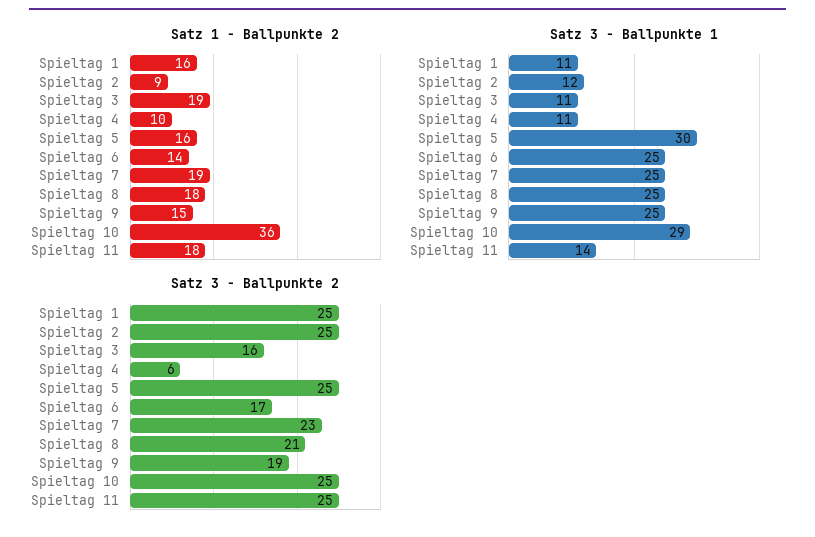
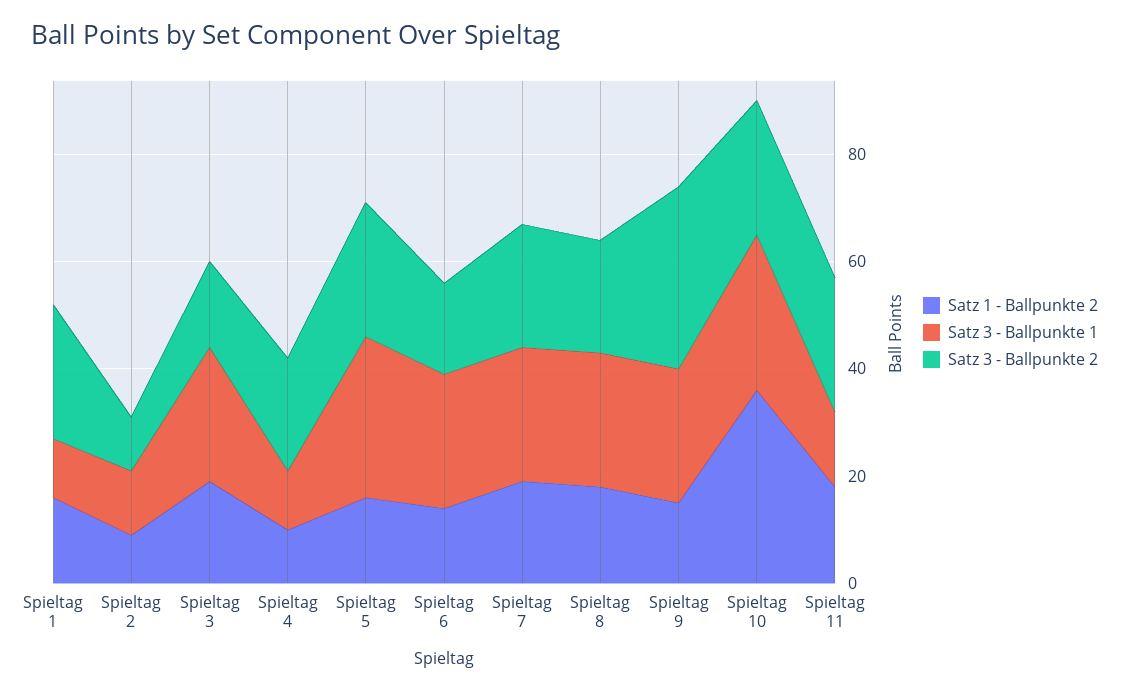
Satz 3 - Ballpunkte 1, Spieltag 3: 11 -> 25
Satz 3 - Ballpunkte 2, Spieltag 2: 25 -> 10
Satz 3 - Ballpunkte 2, Spieltag 4: 6 -> 20
Satz 3 - Ballpunkte 2, Spieltag 9: 19 -> 35

